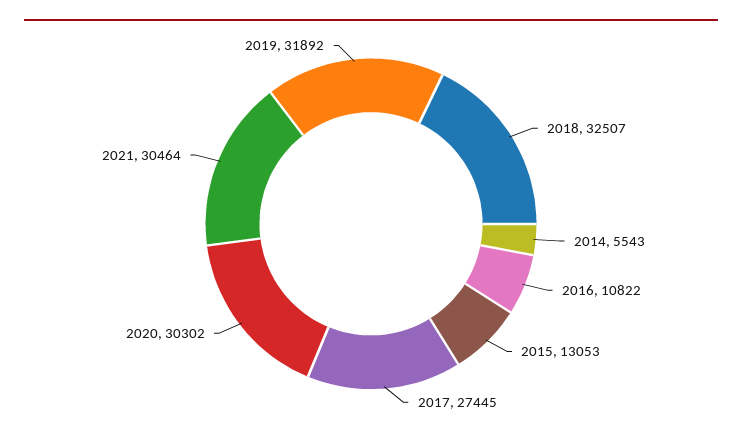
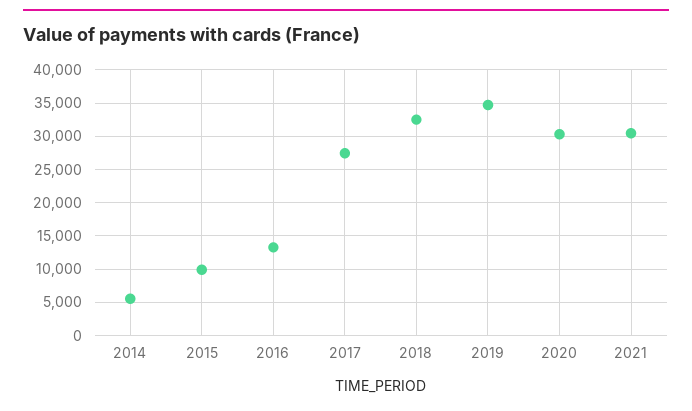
2016: 10822 -> 13000
2015: 13053 -> 10000
2019: 31892 -> 35000

